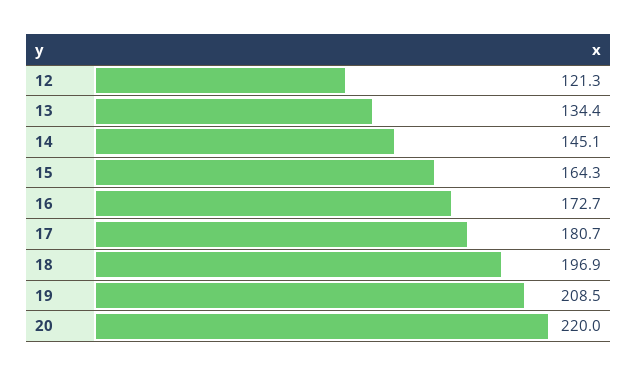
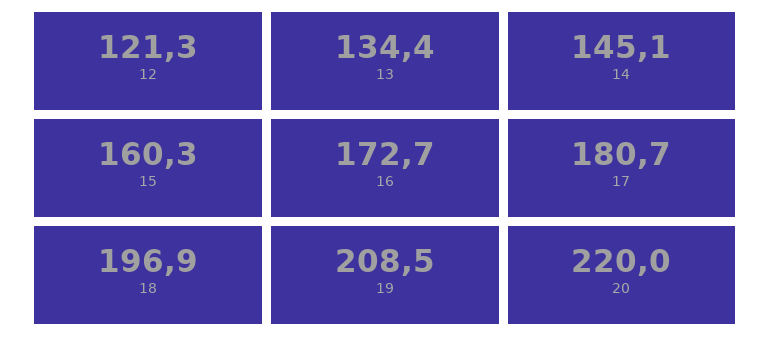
15: 164.3 -> 160.3

